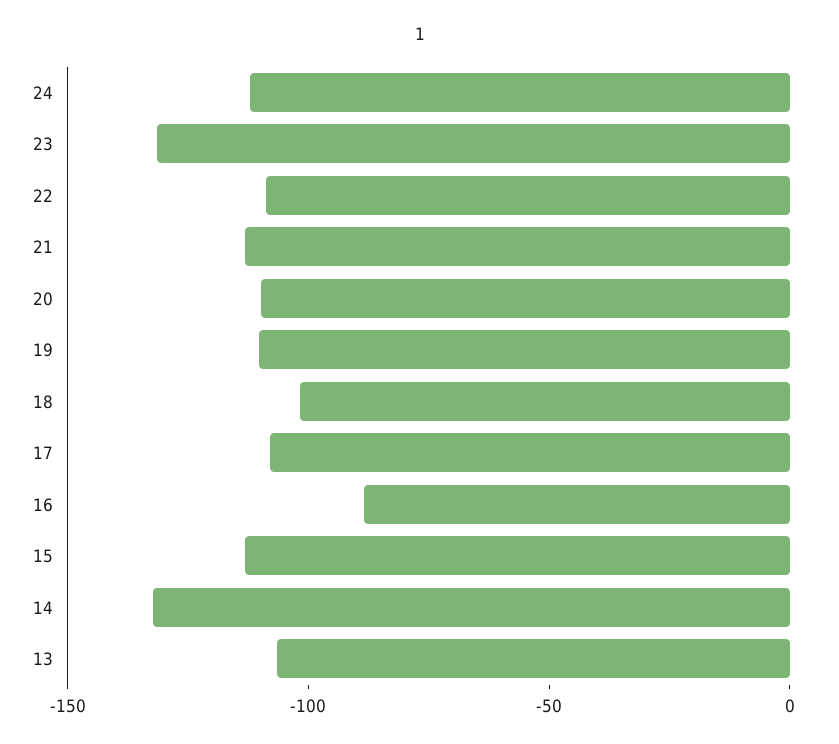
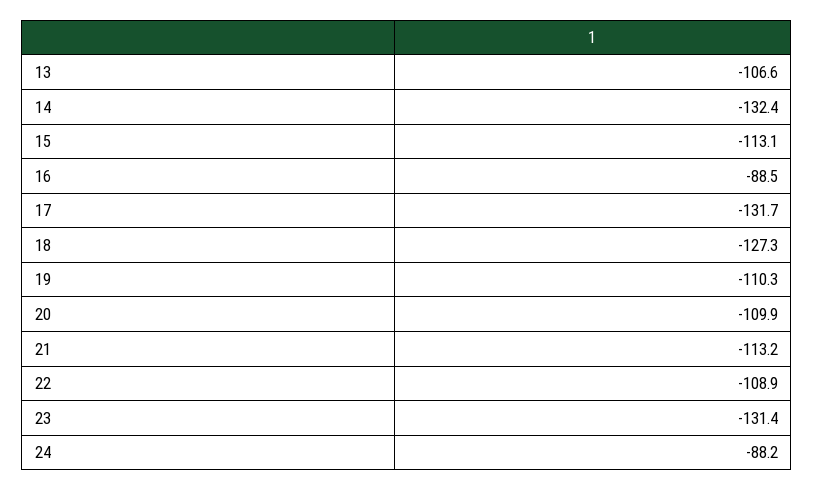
24: -110 -> -88.2
18: -100 -> -127.3
17: -110 -> -131.7

